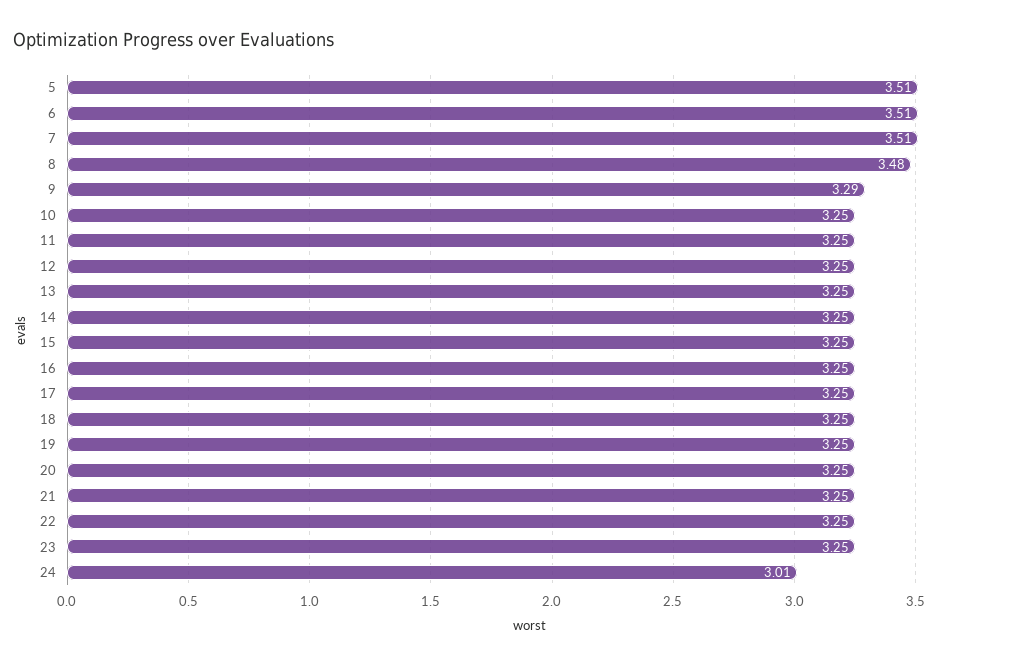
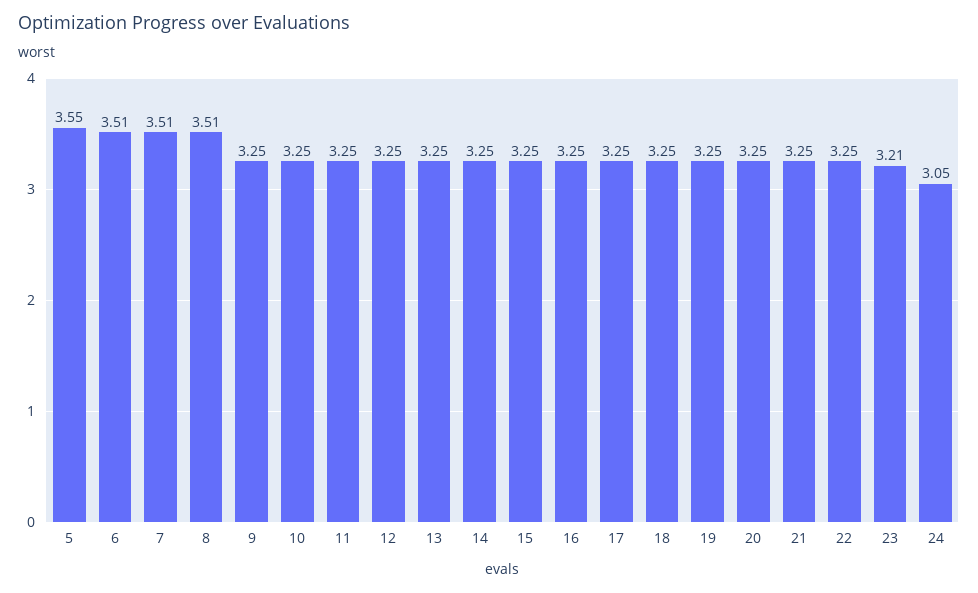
5: 3.51 -> 3.55
8: 3.48 -> 3.51
9: 3.29 -> 3.25
23: 3.25 -> 3.21
24: 3.01 -> 3.05

